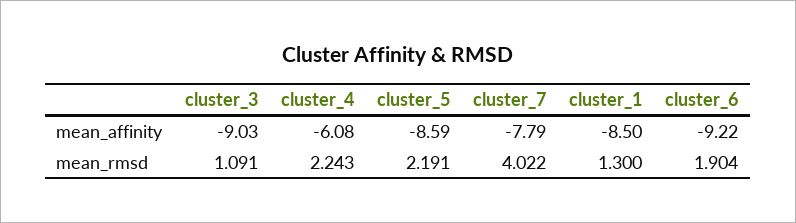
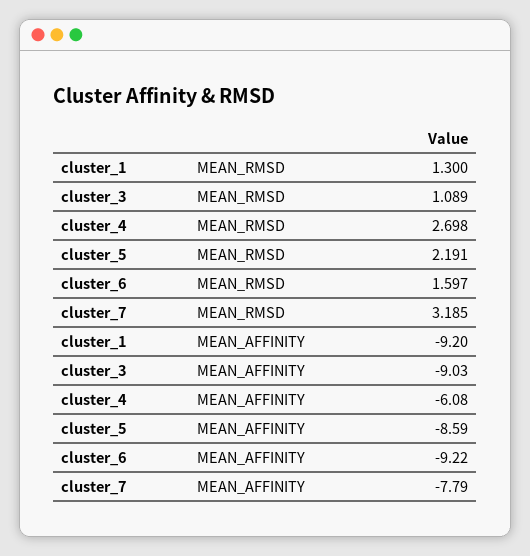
cluster_1, mean_affinity: -8.5 -> -9.2
cluster_3, mean_rmsd: 1.091 -> 1.089
cluster_4, mean_rmsd: 2.243 -> 2.698
cluster_7, mean_rmsd: 4.022 -> 3.185
cluster_6, mean_rmsd: 1.904 -> 1.597

